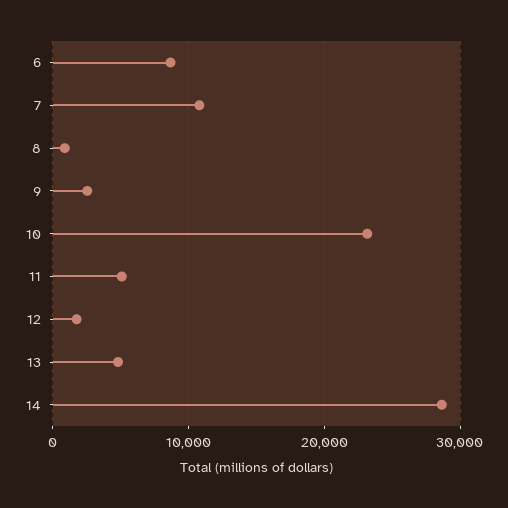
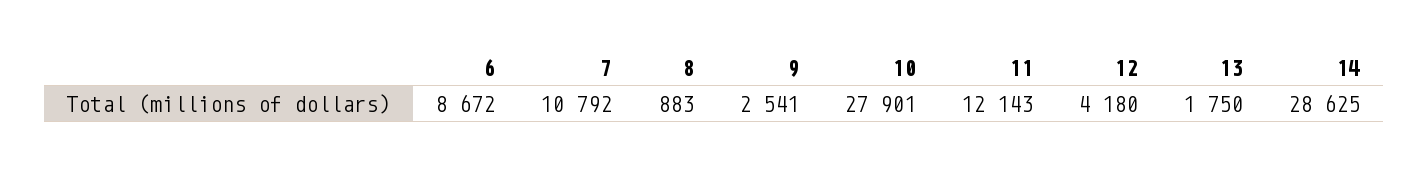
10: 23000 -> 27901
11: 5000 -> 12143
12: 2000 -> 4180
13: 5000 -> 1750

